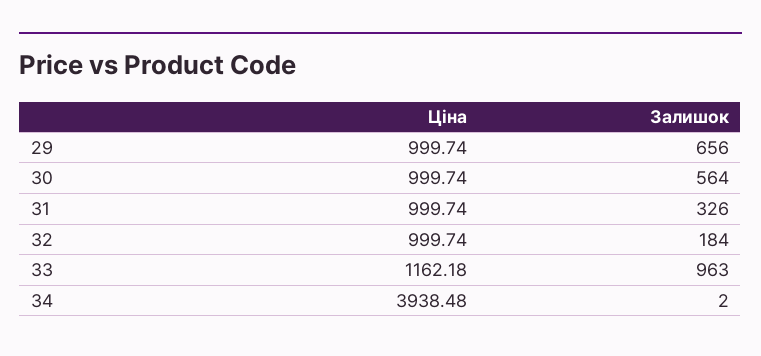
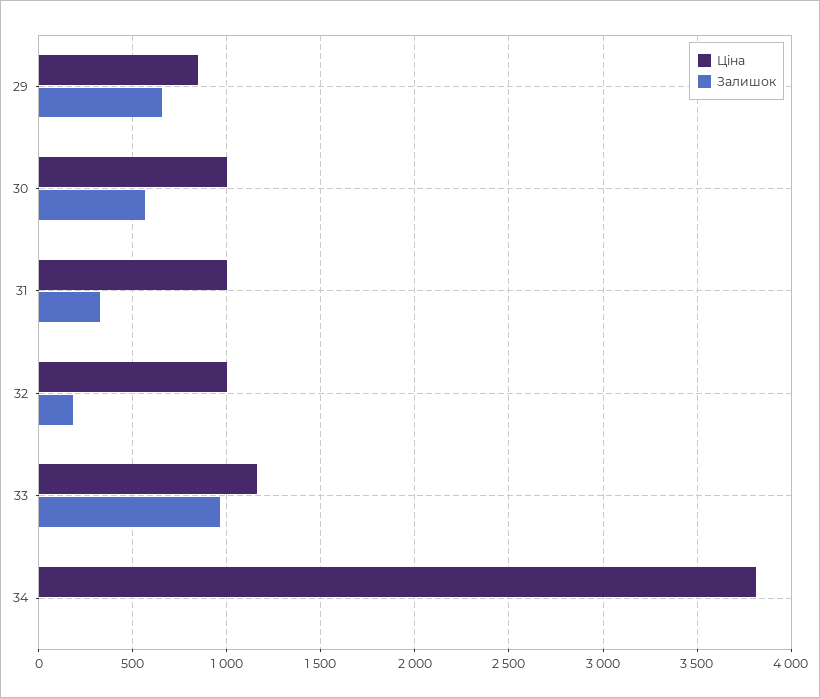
Ціна, 29: 999.74 -> 850
Ціна, 34: 3938.48 -> 3800

